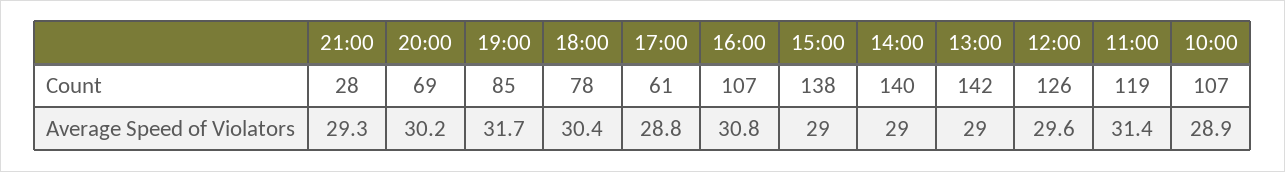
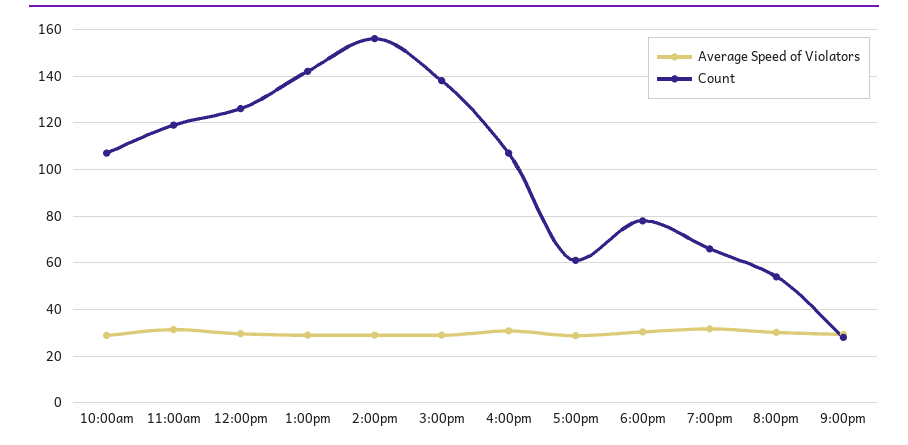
Count, 20:00: 69 -> 55
Count, 19:00: 85 -> 65
Count, 14:00: 140 -> 155

